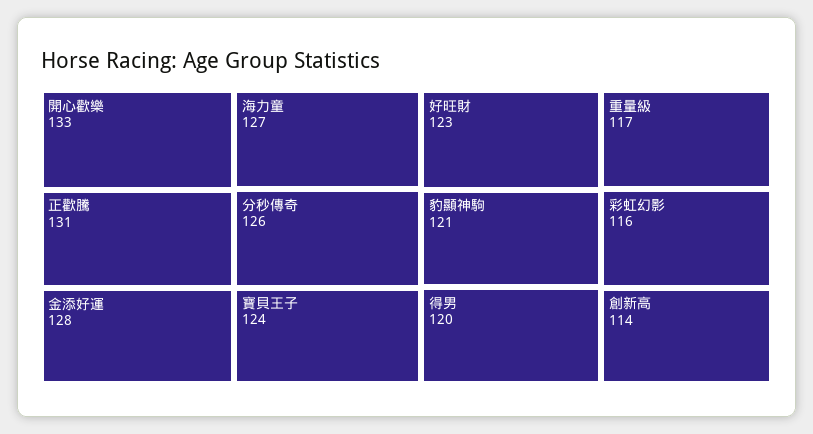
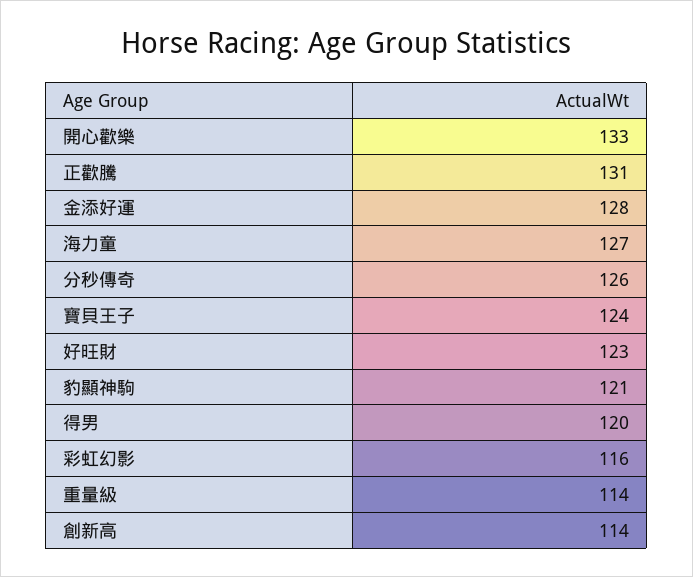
重量級: 117 -> 114

